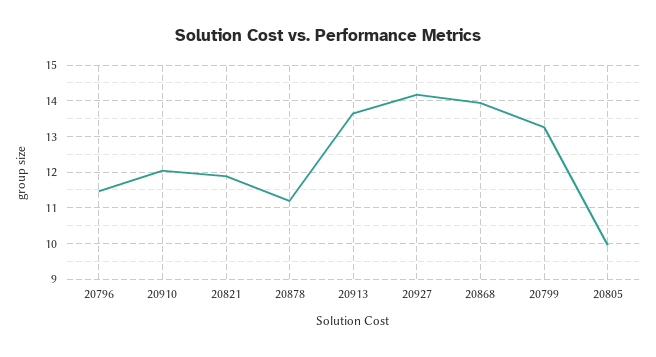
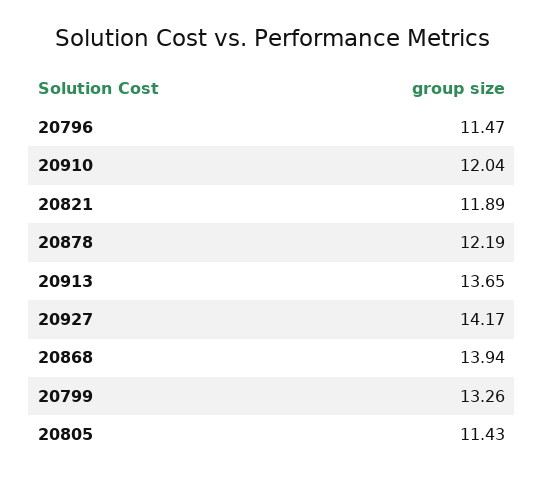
20878: 11.2 -> 12.19
20805: 10 -> 11.43

